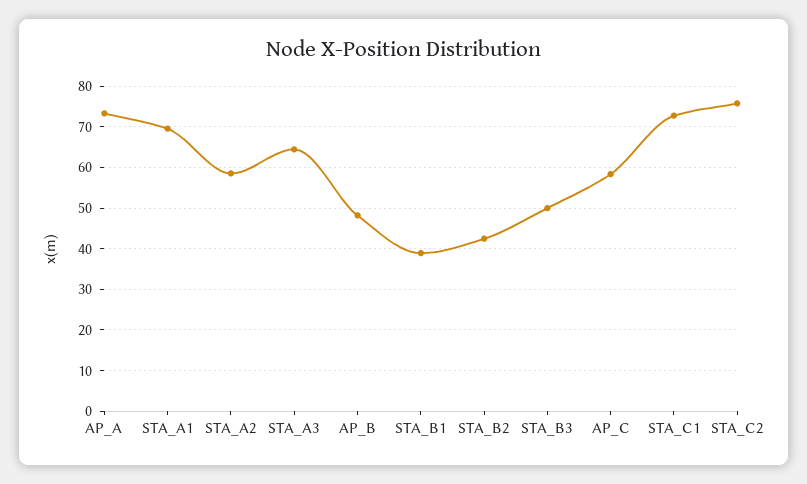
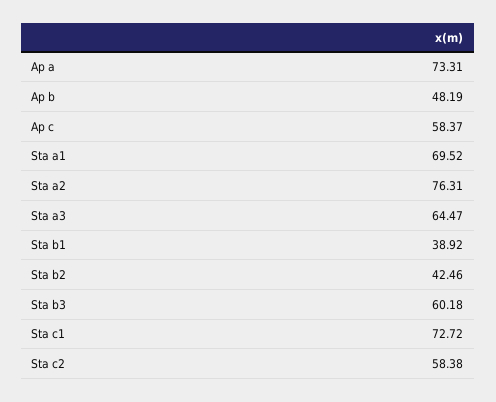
STA_A2: 58 -> 76.31
STA_B3: 50 -> 60.18
STA_C2: 76 -> 58.38

